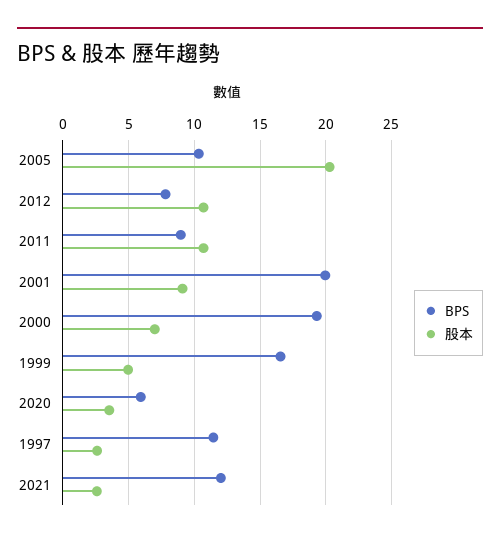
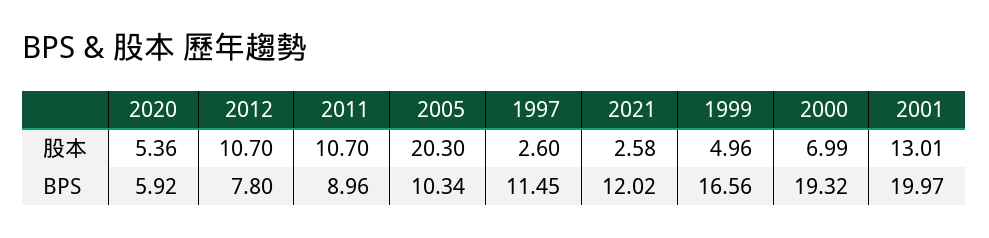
股本, 2001: 9 -> 13.01
股本, 2020: 3.5 -> 5.36

